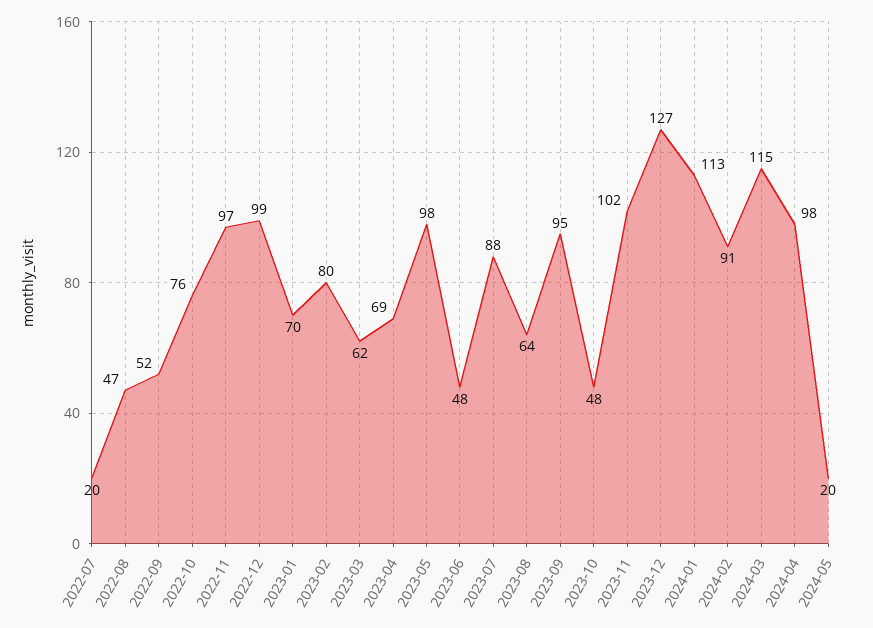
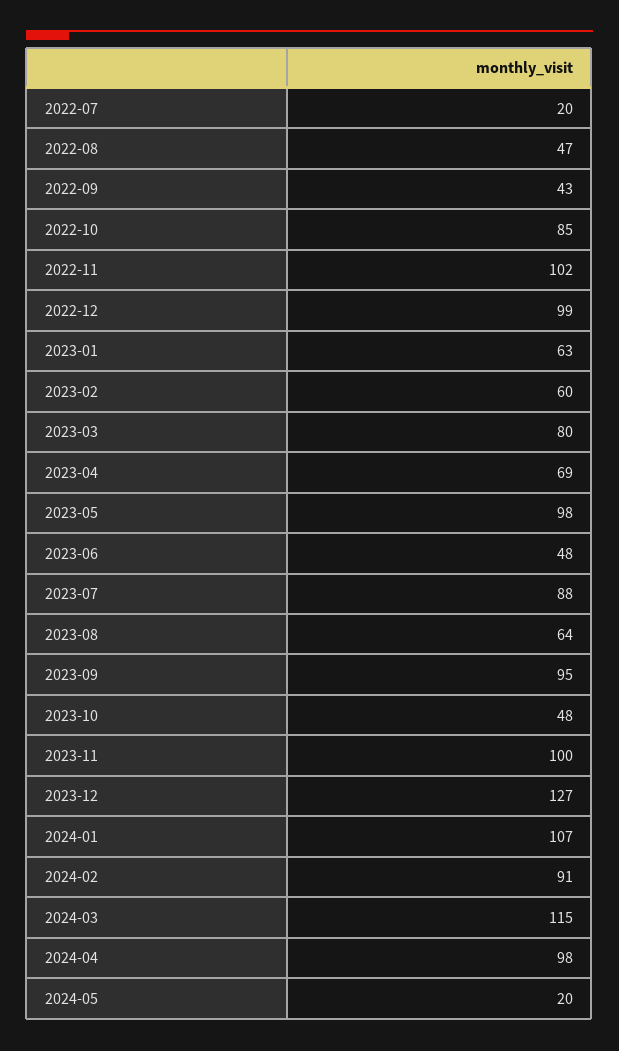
2022-09: 52 -> 43
2022-10: 76 -> 85
2022-11: 97 -> 102
2023-01: 70 -> 63
2023-02: 80 -> 60
2023-03: 62 -> 80
2023-11: 102 -> 100
2024-01: 113 -> 107

